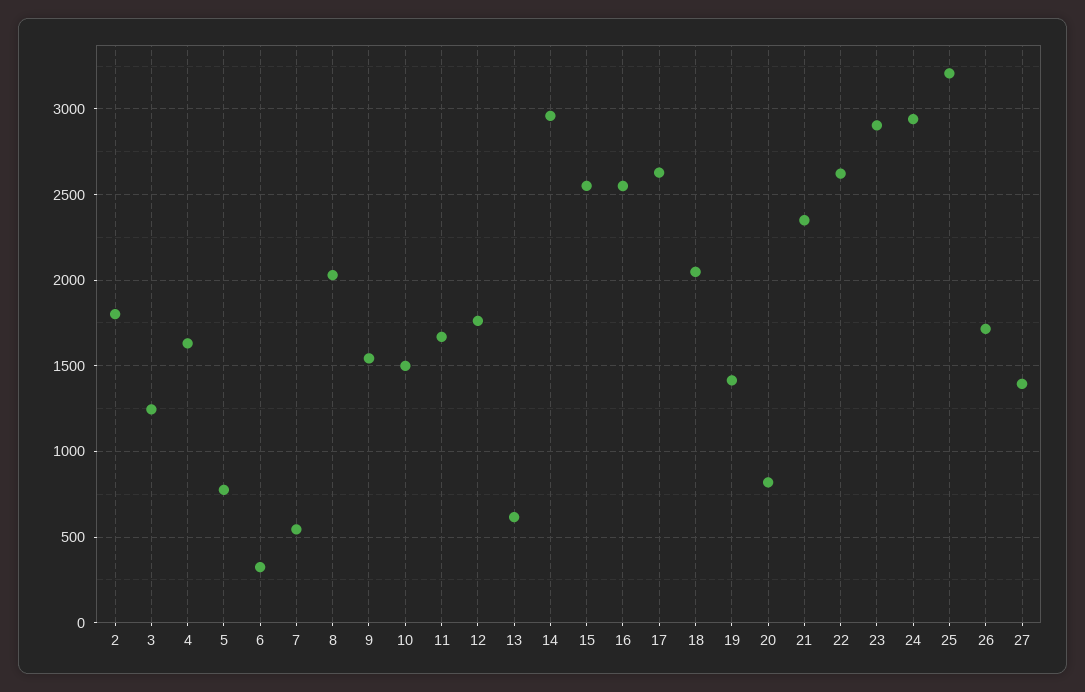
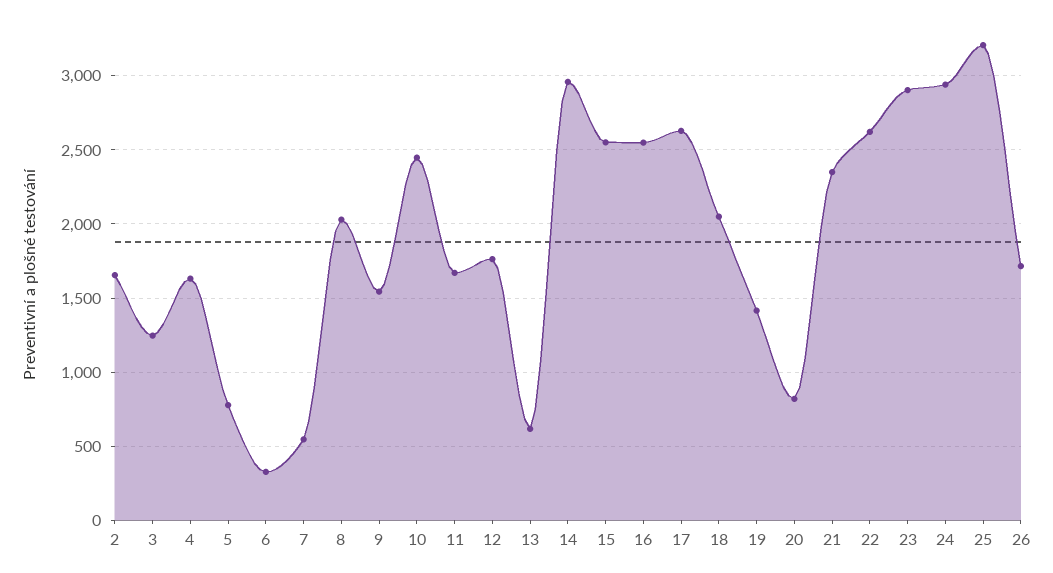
2: 1800 -> 1650
10: 1500 -> 2450
27: 1400 -> none

